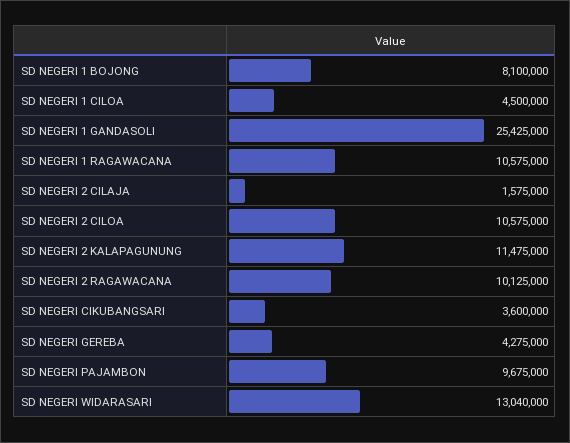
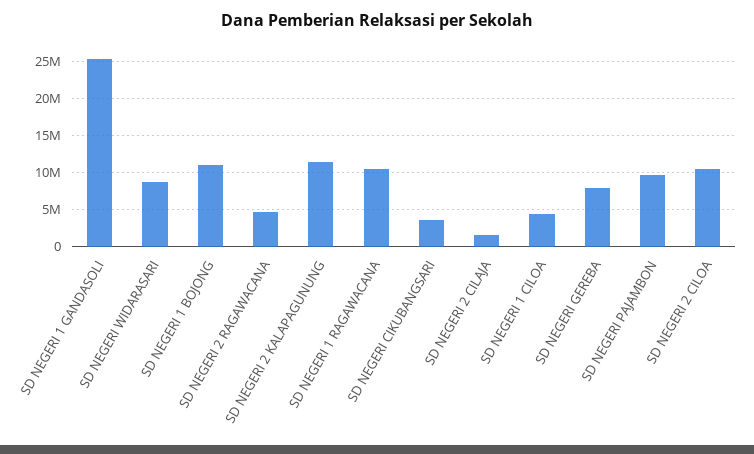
SD NEGERI 1 BOJONG: 8100000 -> 11000000
SD NEGERI 2 RAGAWACANA: 10125000 -> 5000000
SD NEGERI GEREBA: 4275000 -> 8000000
SD NEGERI WIDARASARI: 13040000 -> 9000000

